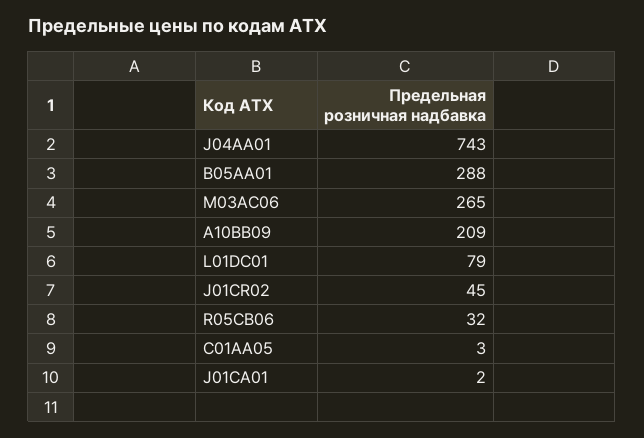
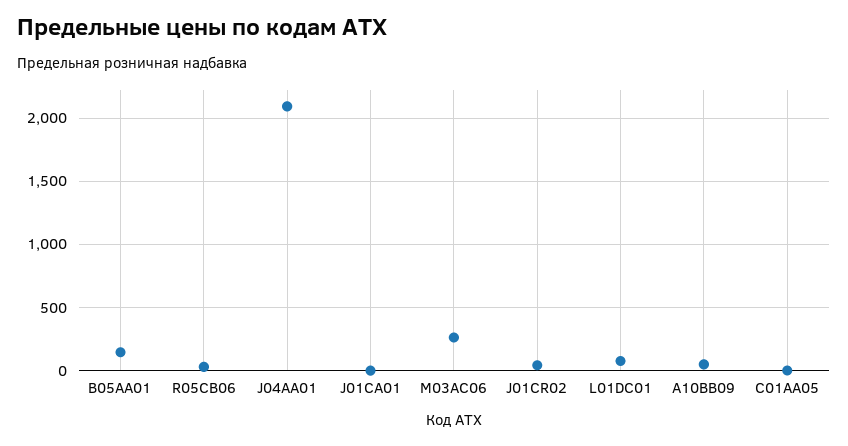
J04AA01: 743 -> 2100
B05AA01: 288 -> 150
A10BB09: 209 -> 50

